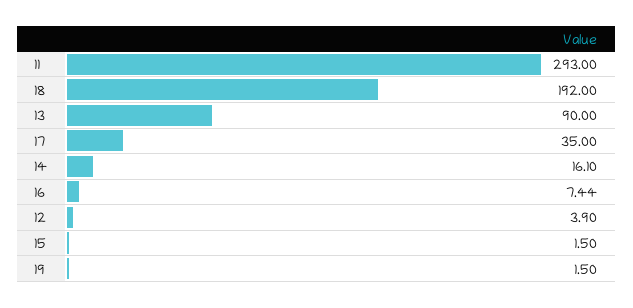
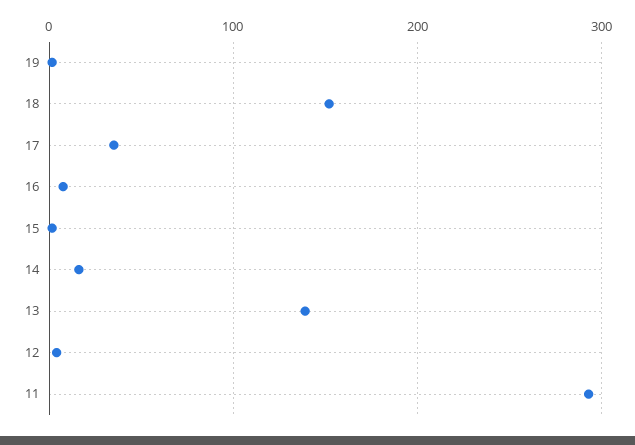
18: 192 -> 150
13: 90 -> 140

